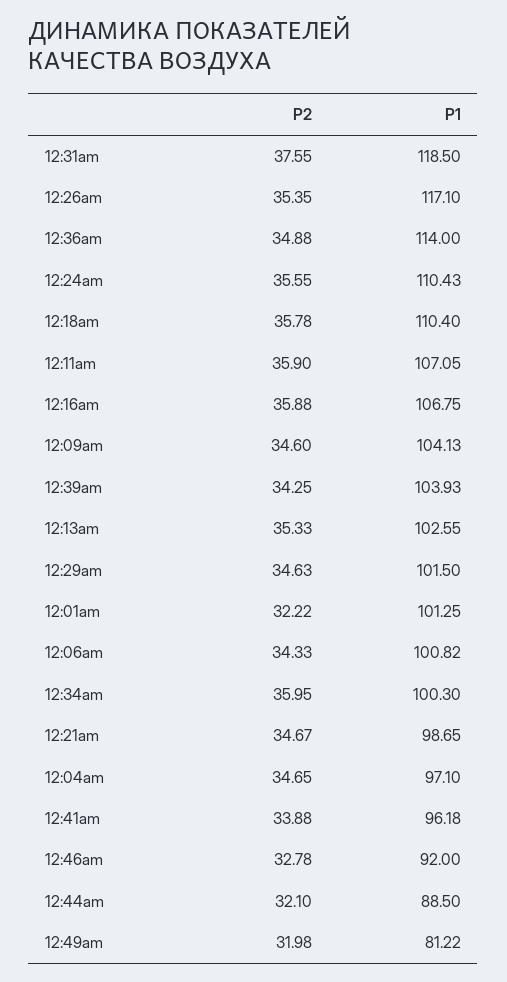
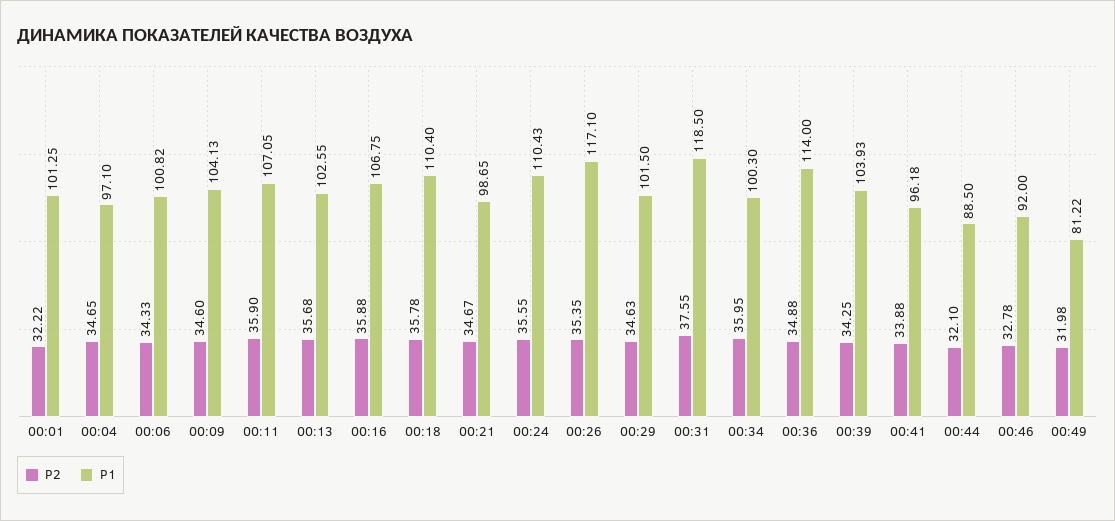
P2, 12:13am: 35.33 -> 35.68

